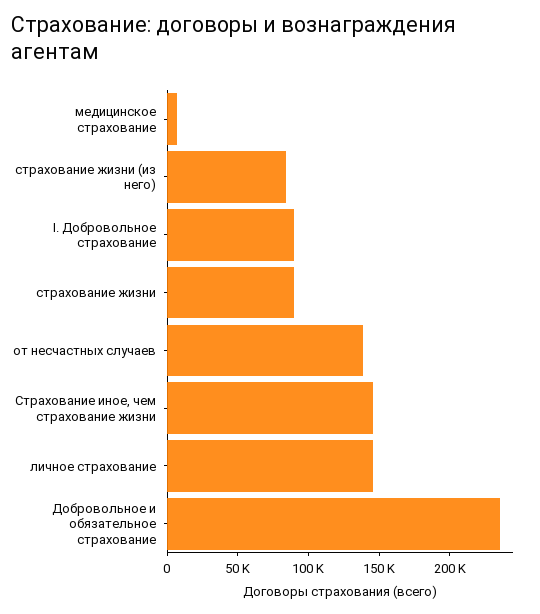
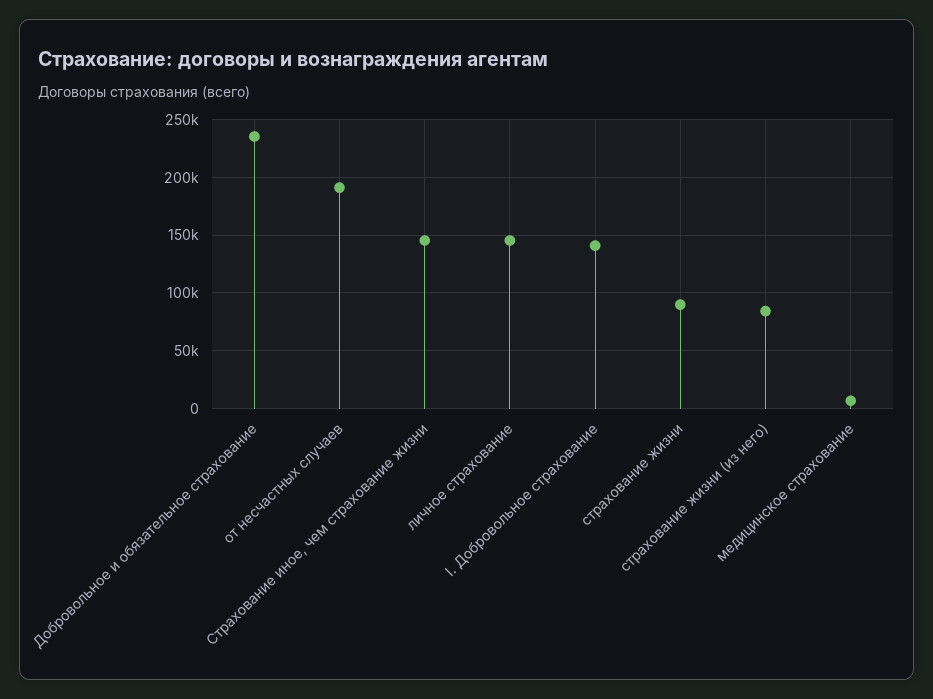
I. Добровольное страхование: 90000 -> 140000
от несчастных случаев: 140000 -> 190000

